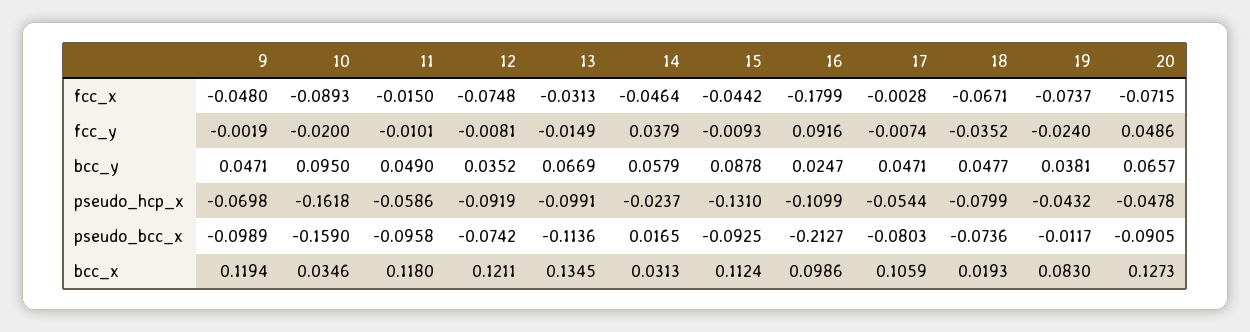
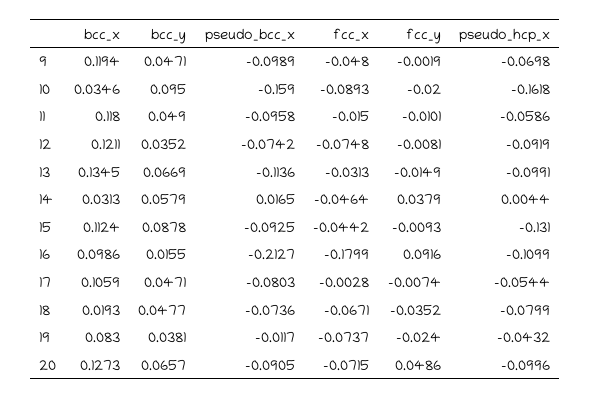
16, bcc_y: 0.0247 -> 0.0155
14, pseudo_hcp_x: -0.0237 -> 0.0044
20, pseudo_hcp_x: -0.0478 -> -0.0996

